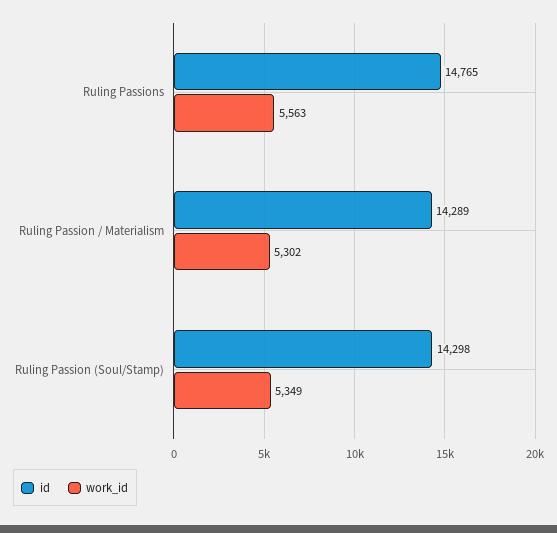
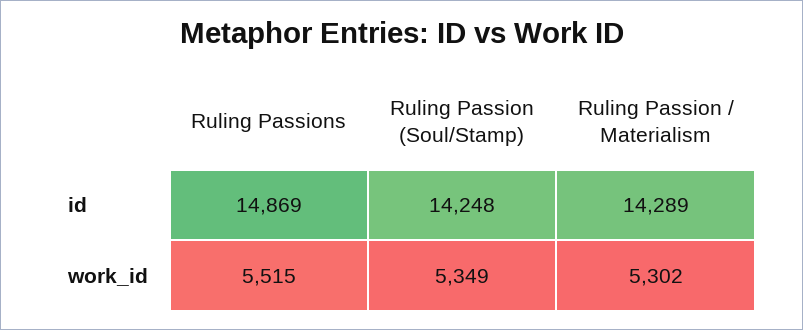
id, Ruling Passions: 14765 -> 14869
work_id, Ruling Passions: 5563 -> 5515
id, Ruling Passion (Soul/Stamp): 14298 -> 14248

